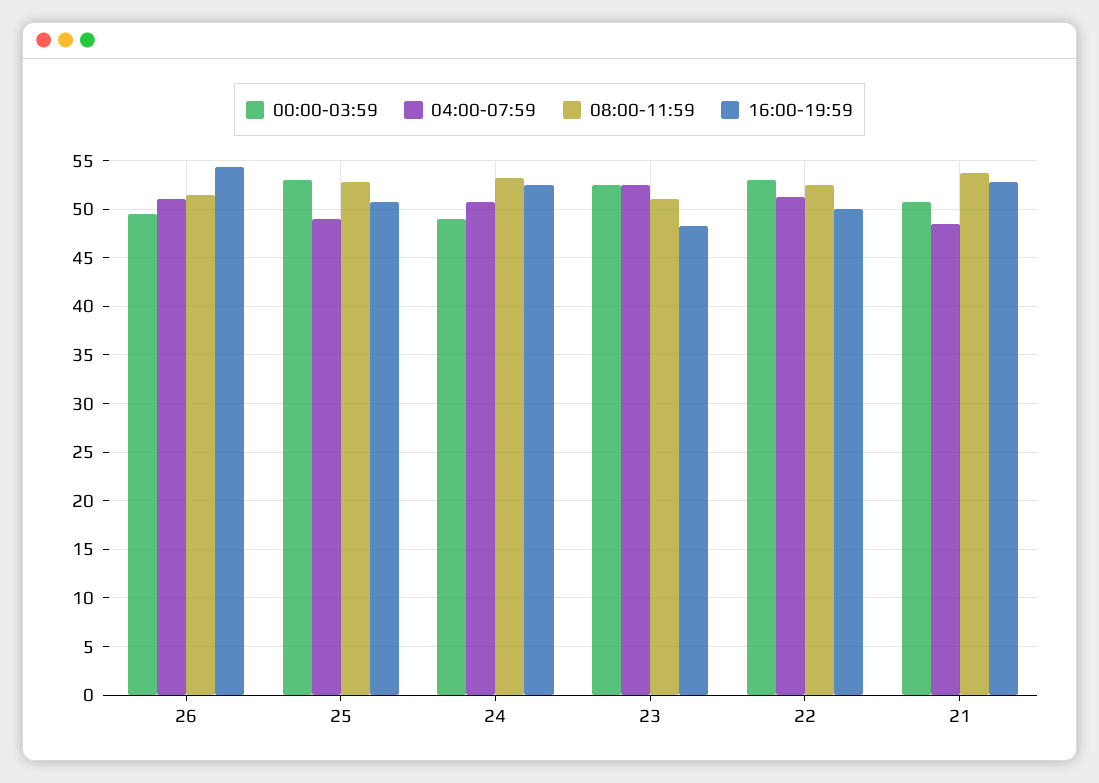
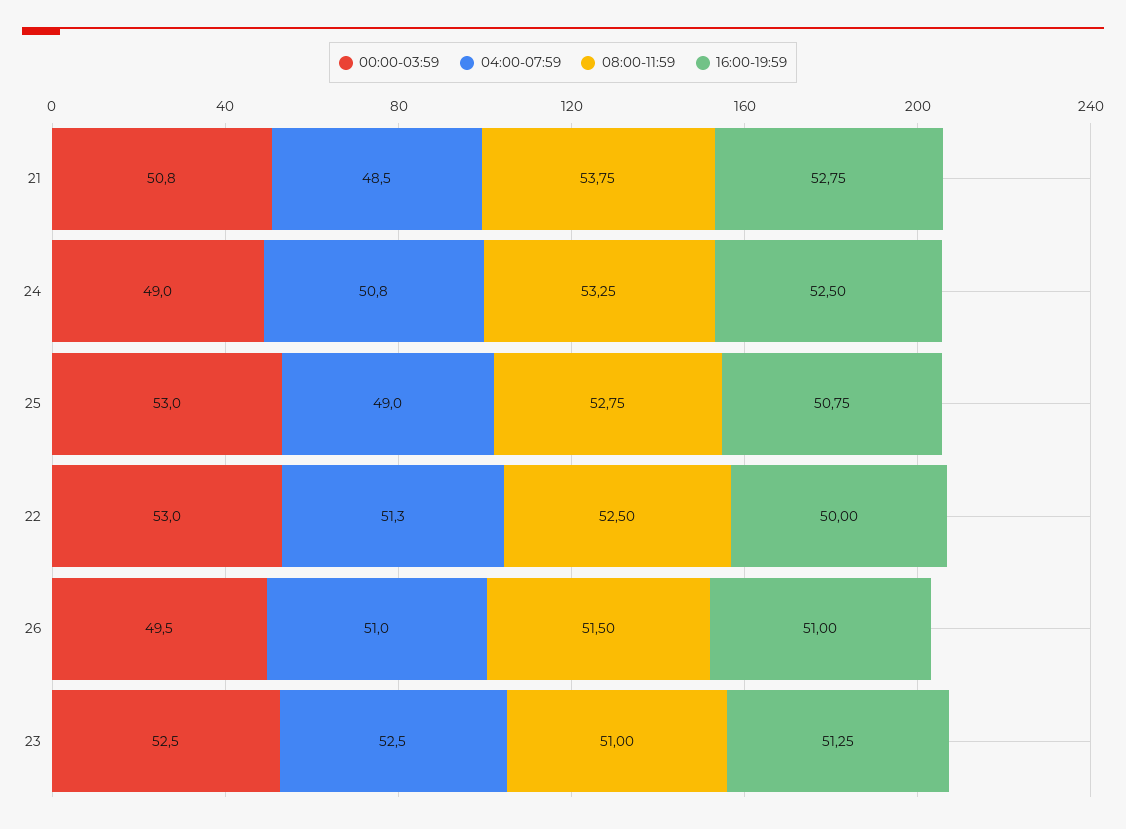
16:00-19:59, 26: 54 -> 51
16:00-19:59, 23: 48 -> 51.25

